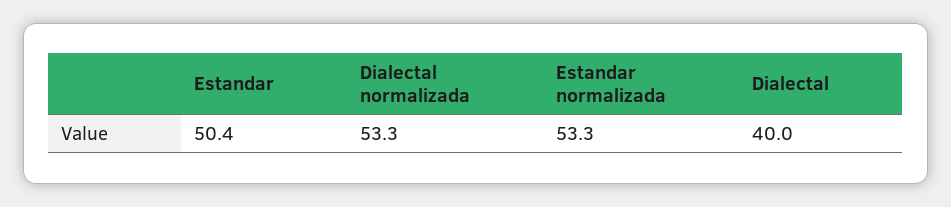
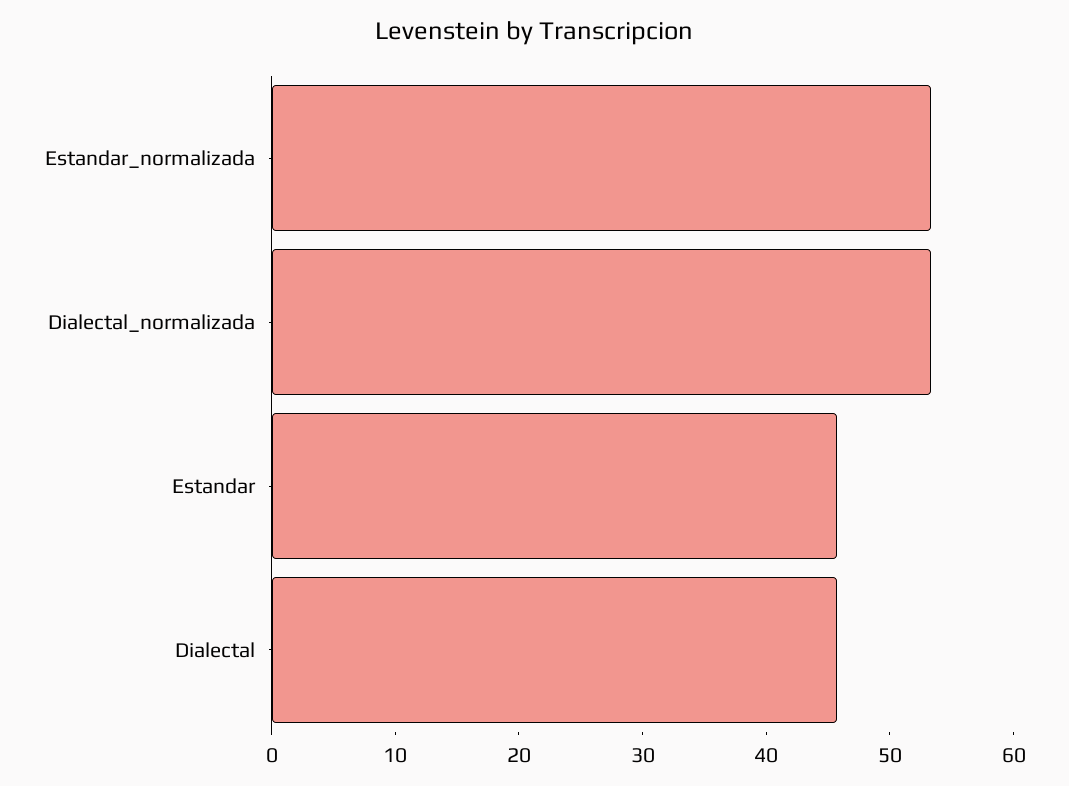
Estandar: 50.4 -> 46
Dialectal: 40 -> 46

